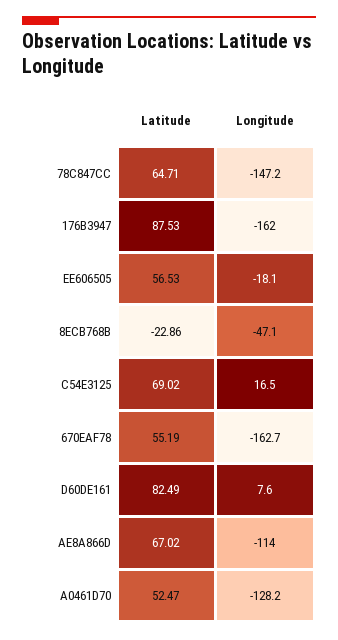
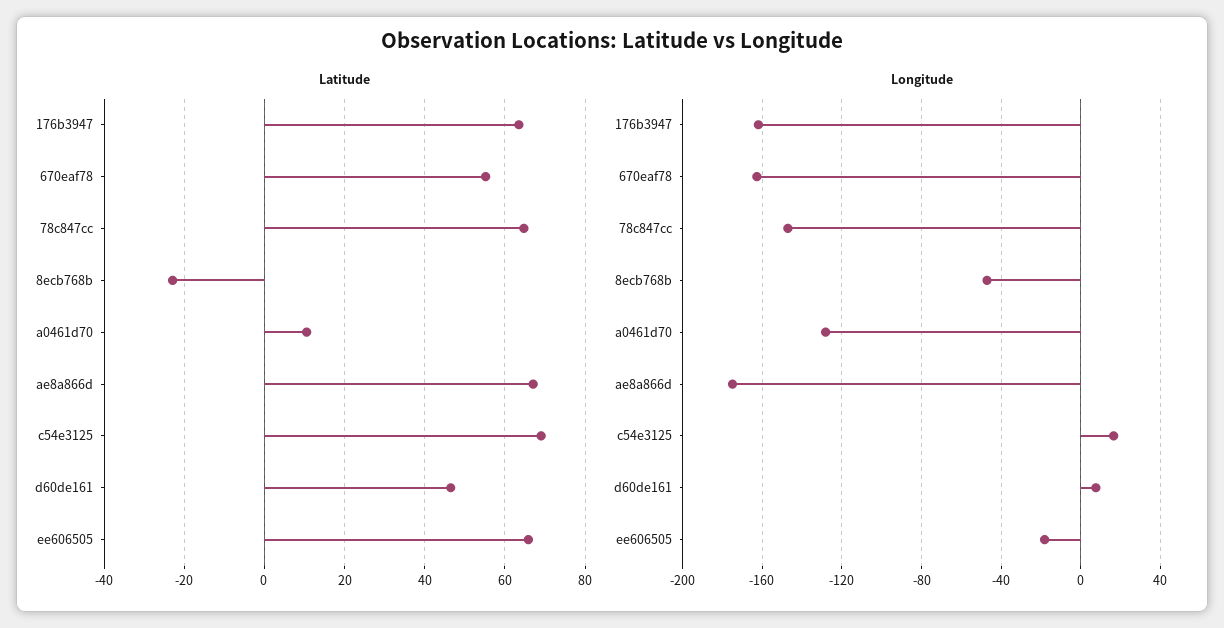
Latitude, 176B3947: 87.53 -> 64
Latitude, EE606505: 56.53 -> 66
Latitude, D60DE161: 82.49 -> 46
Longitude, AE8A866D: -114 -> -175
Latitude, A0461D70: 52.47 -> 10

